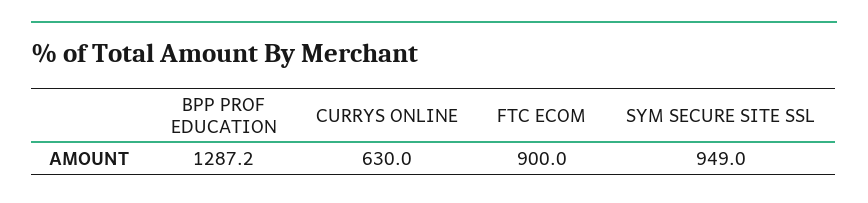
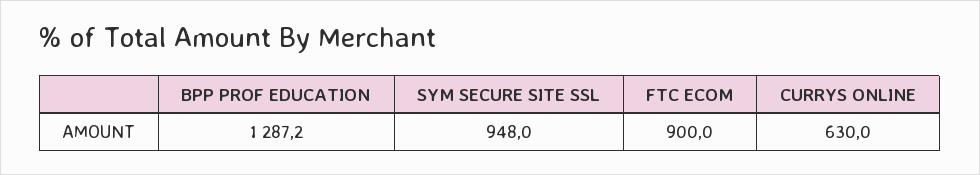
SYM SECURE SITE SSL: 949 -> 948

